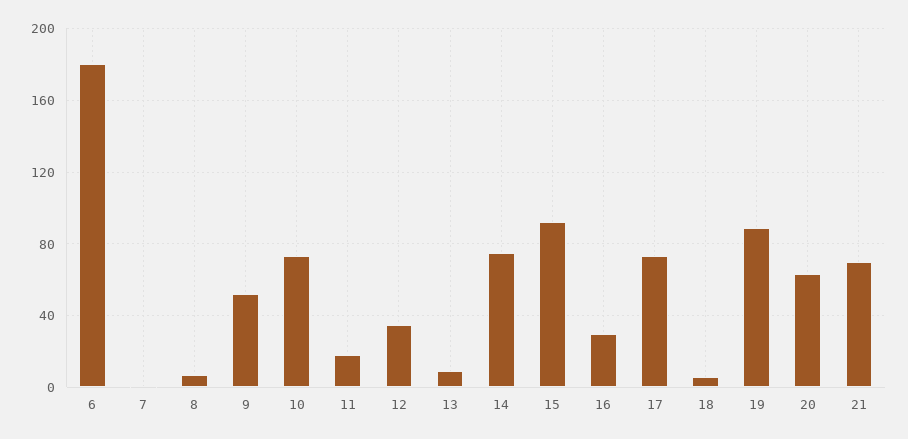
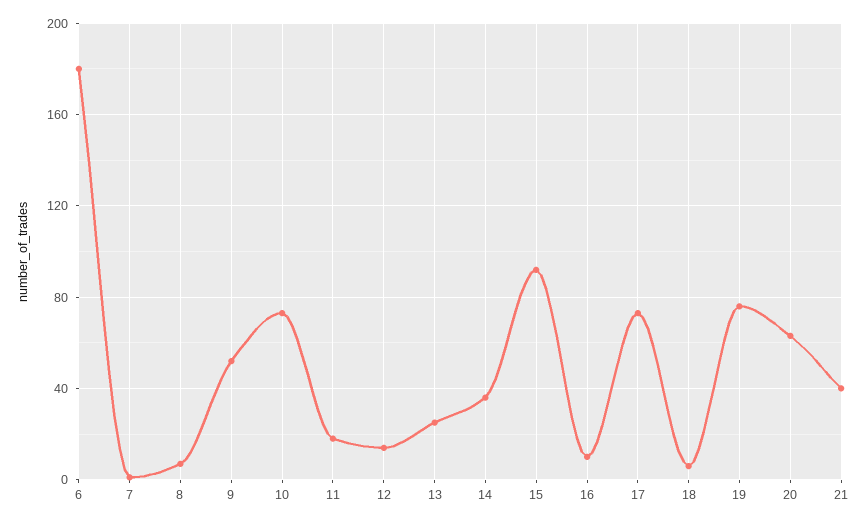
12: 35 -> 15
13: 10 -> 25
14: 75 -> 35
16: 30 -> 10
19: 90 -> 75
21: 70 -> 40

